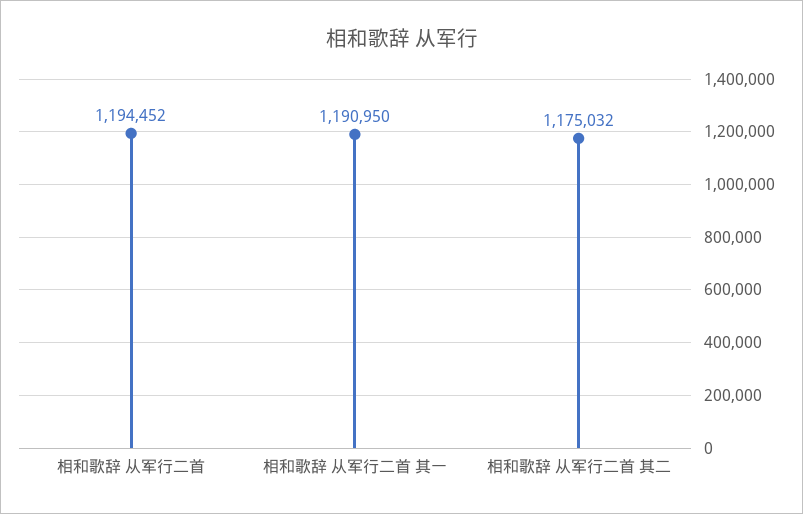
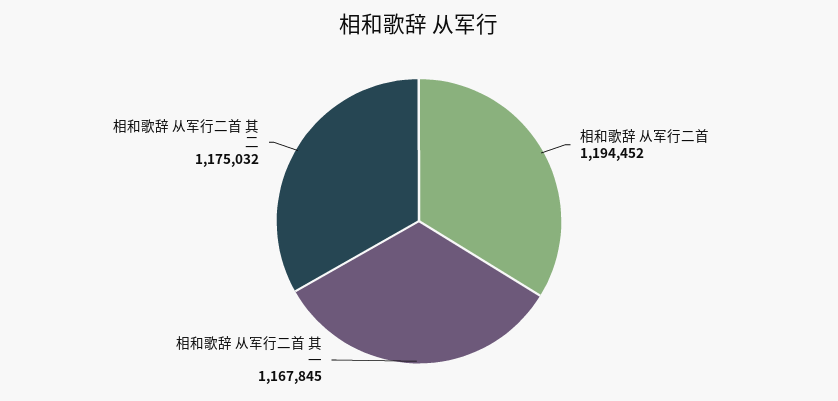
相和歌辞 从军行二首 其一: 1190950 -> 1167845

